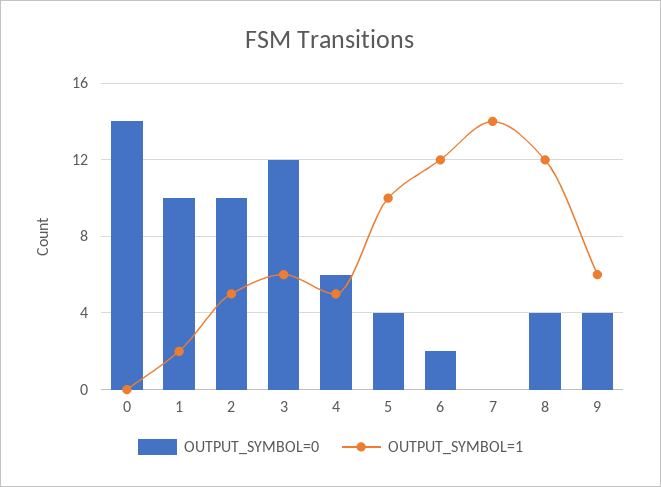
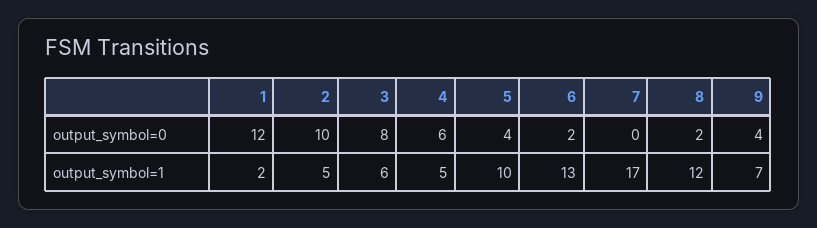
OUTPUT_SYMBOL=0, 0: 14 -> none
OUTPUT_SYMBOL=1, 0: 0 -> none
OUTPUT_SYMBOL=0, 1: 10 -> 12
OUTPUT_SYMBOL=0, 3: 12 -> 8
OUTPUT_SYMBOL=1, 6: 12 -> 13
OUTPUT_SYMBOL=1, 7: 14 -> 17
OUTPUT_SYMBOL=0, 8: 4 -> 2
OUTPUT_SYMBOL=1, 9: 6 -> 7

